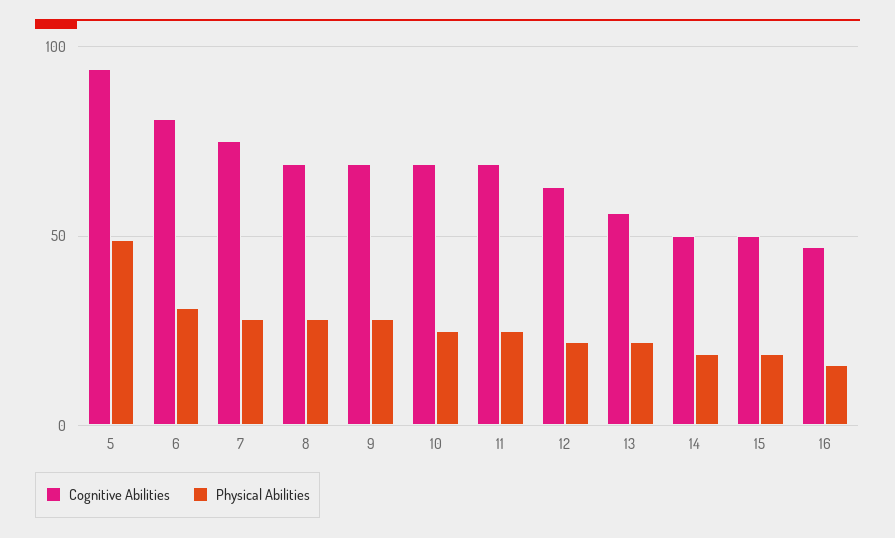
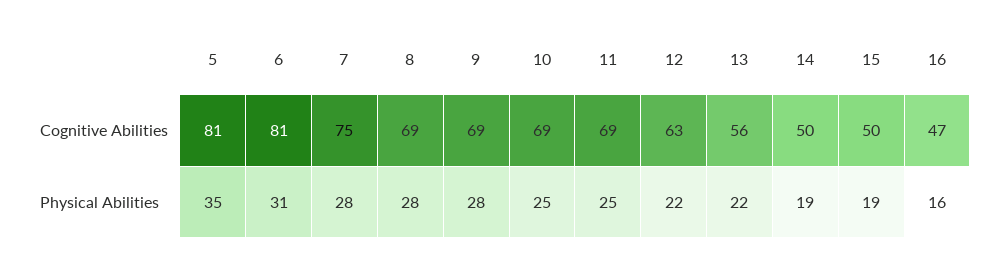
Cognitive Abilities, 5: 95 -> 81
Physical Abilities, 5: 50 -> 35

